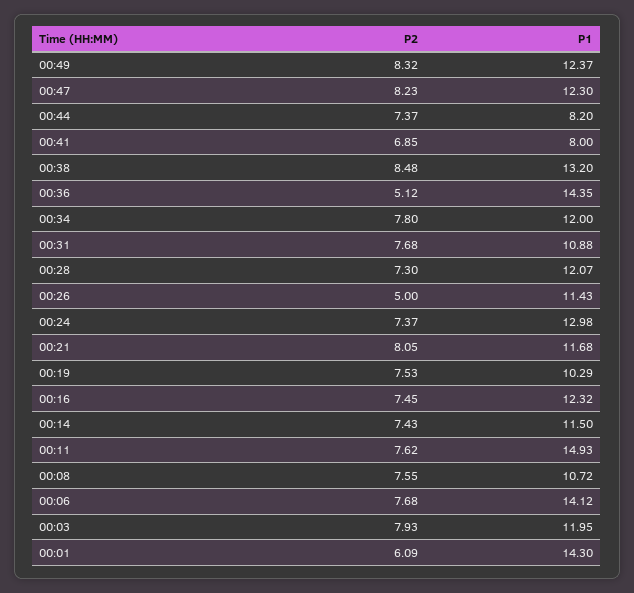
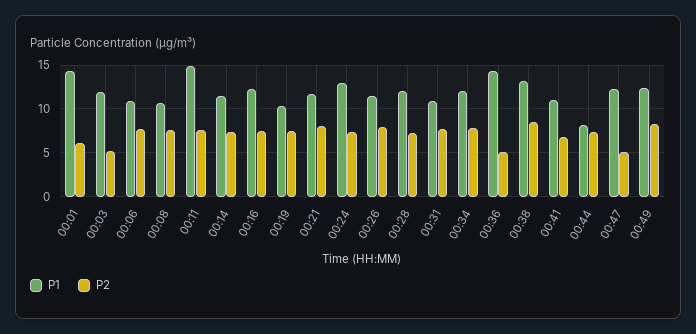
P2, 00:47: 8.23 -> 5
P1, 00:41: 8 -> 11
P2, 00:26: 5 -> 8
P1, 00:06: 14.12 -> 11
P2, 00:03: 7.93 -> 5

